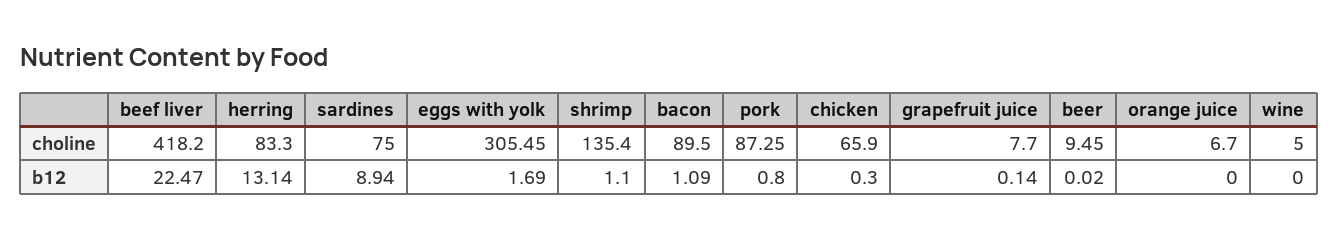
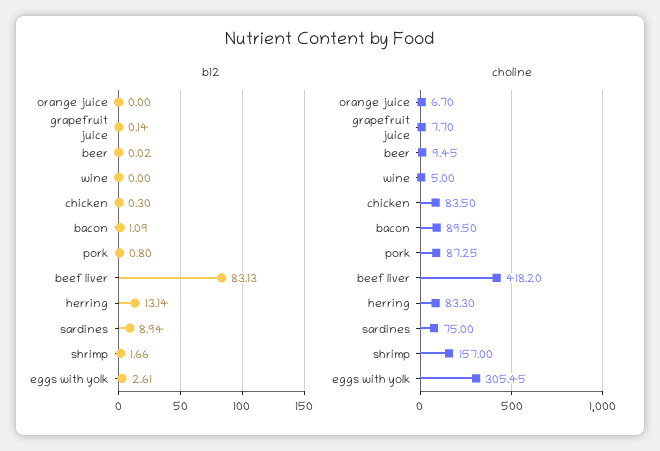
choline, shrimp: 135.4 -> 157
choline, chicken: 65.9 -> 83.5
b12, beef liver: 22.47 -> 83.13
b12, eggs with yolk: 1.69 -> 2.61
b12, shrimp: 1.1 -> 1.66

